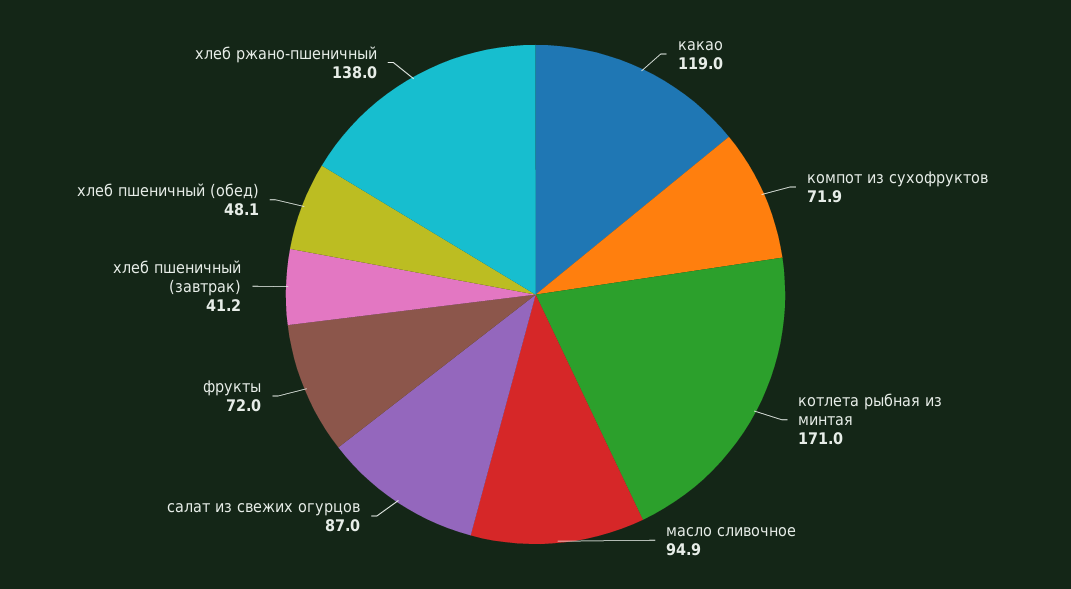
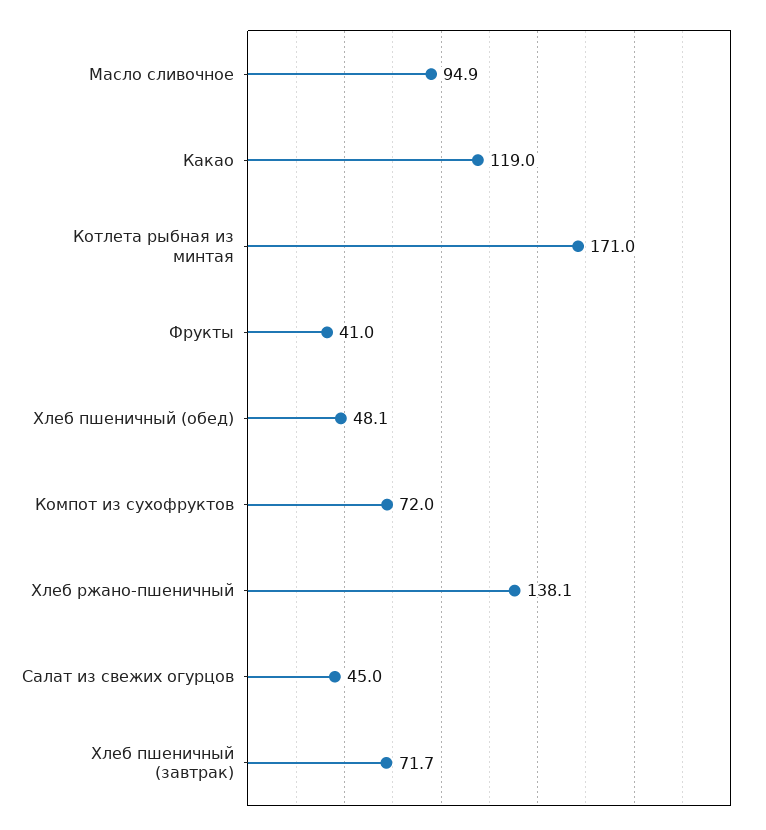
компот из сухофруктов: 71.9 -> 72
салат из свежих огурцов: 87 -> 45
фрукты: 72 -> 41
хлеб пшеничный (завтрак): 41.2 -> 71.7
хлеб ржано-пшеничный: 138 -> 138.1

